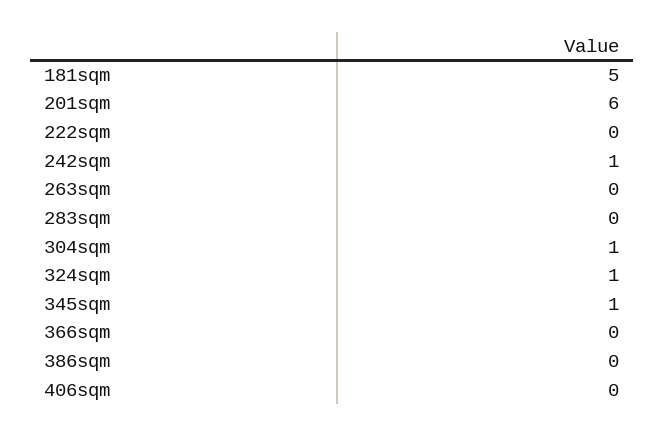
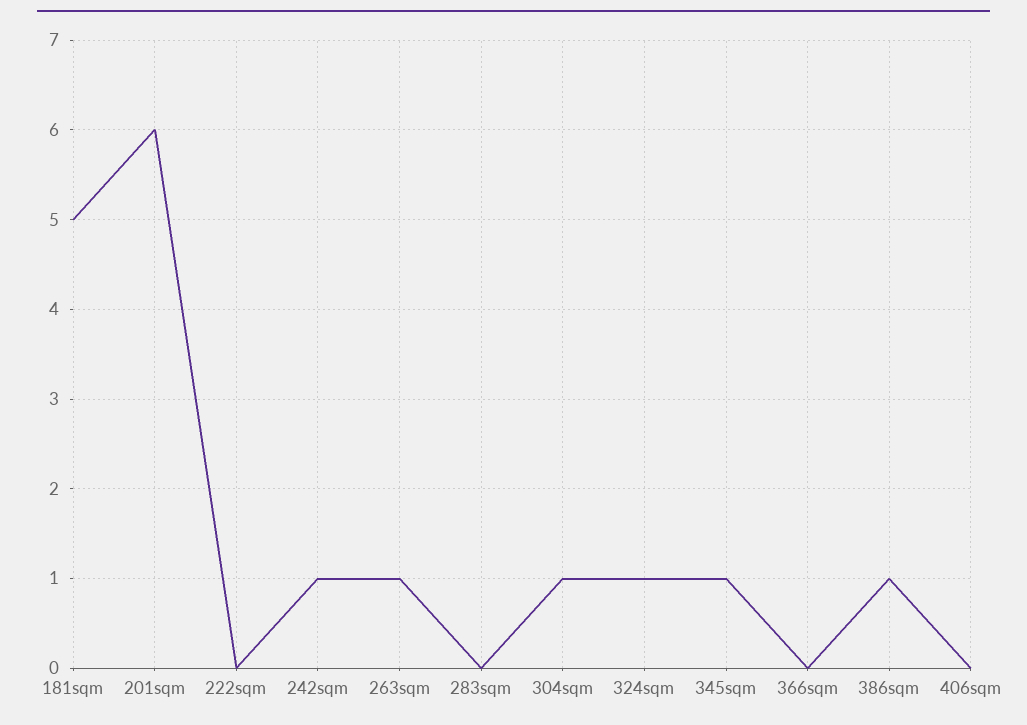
263sqm: 0 -> 1
386sqm: 0 -> 1

